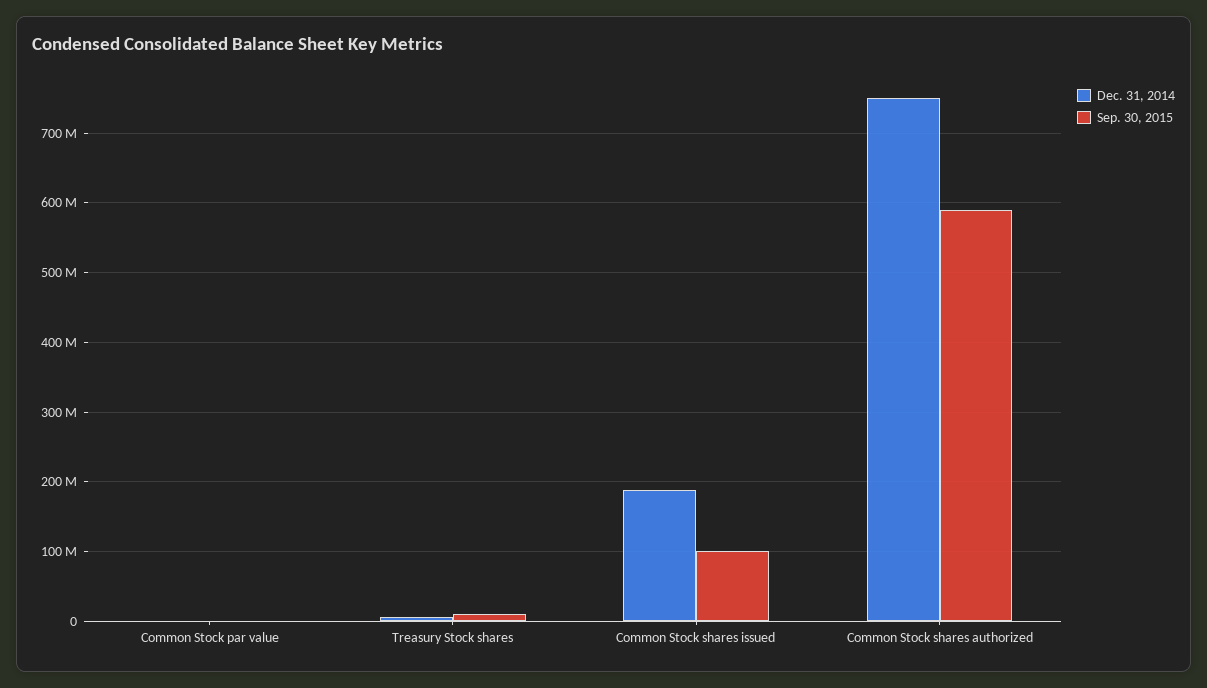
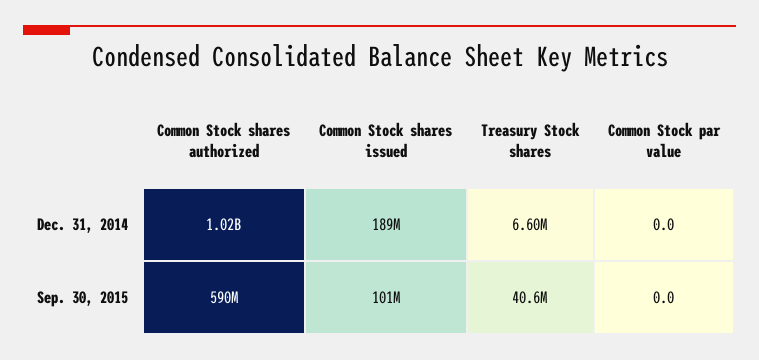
Sep. 30, 2015, Treasury Stock shares: 10000000 -> 40600000
Dec. 31, 2014, Common Stock shares authorized: 750000000 -> 1020000000

